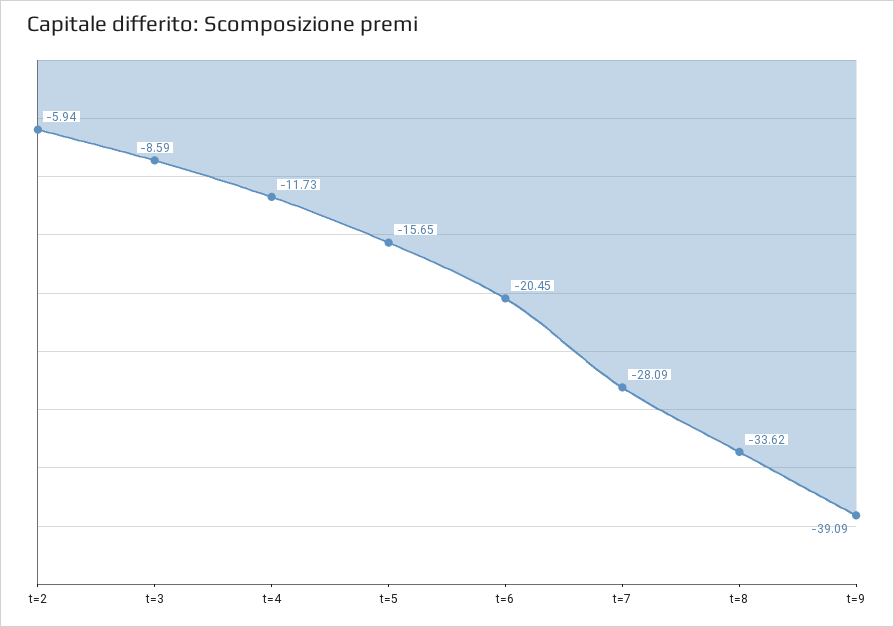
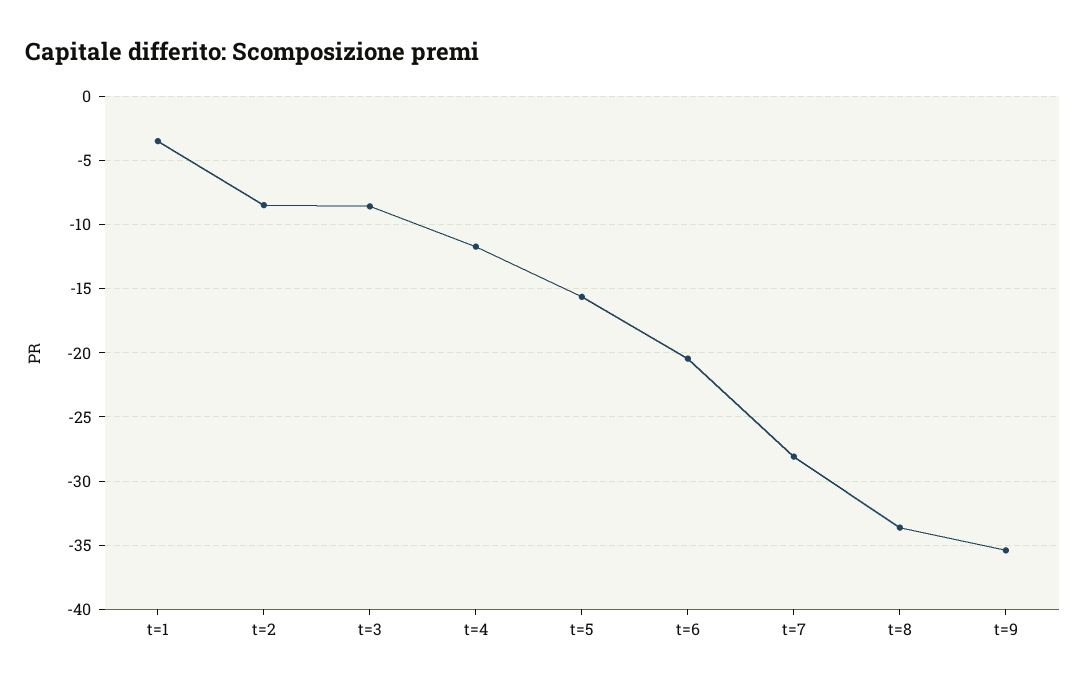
t=2: -5.94 -> -8.5
t=9: -39.09 -> -35.5
t=1: none -> -3.5

